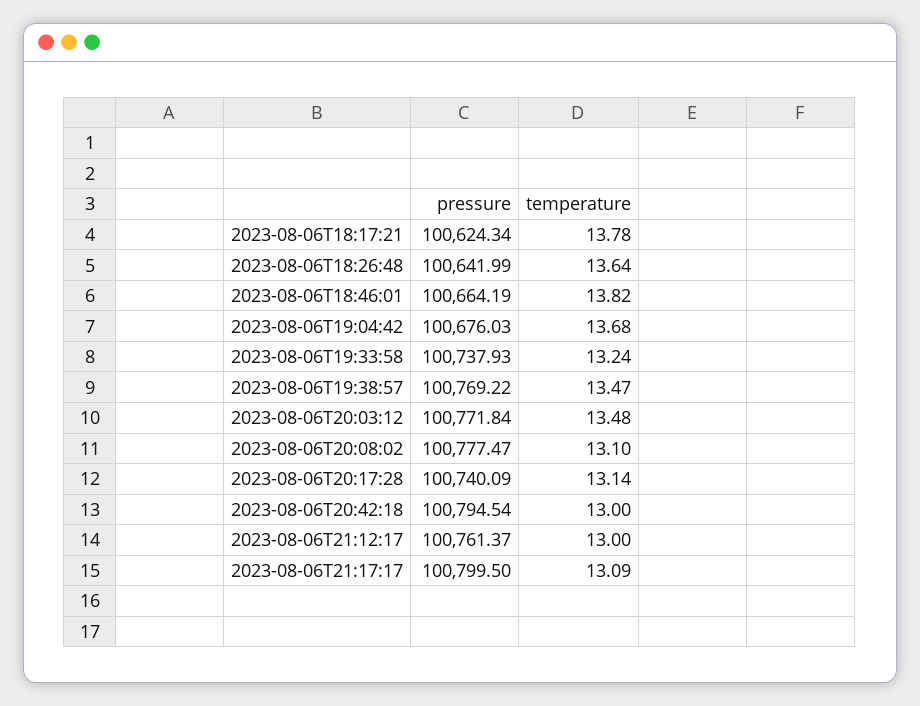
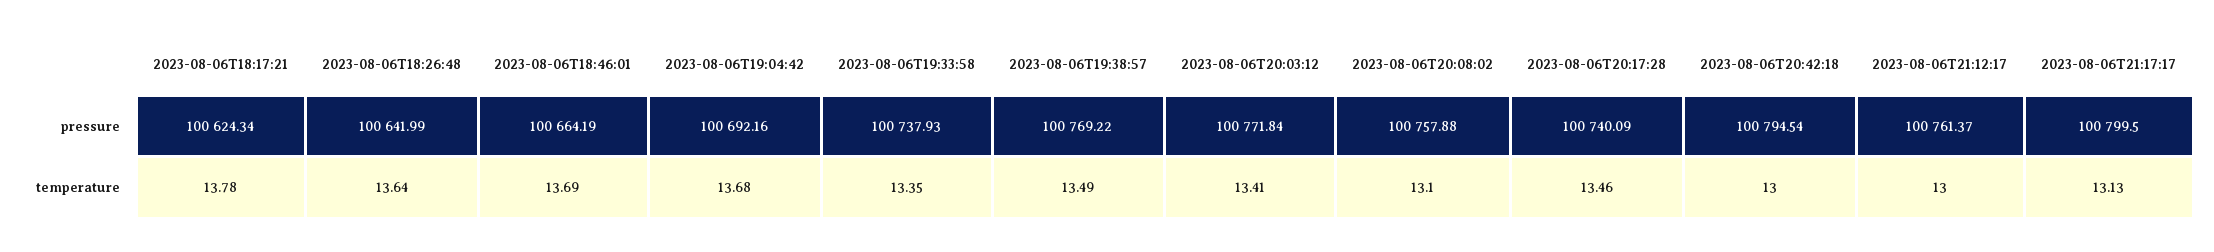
temperature, 2023-08-06T18:46:01: 13.82 -> 13.69
pressure, 2023-08-06T19:04:42: 100676.03 -> 100692.16
temperature, 2023-08-06T19:33:58: 13.24 -> 13.35
temperature, 2023-08-06T19:38:57: 13.47 -> 13.49
temperature, 2023-08-06T20:03:12: 13.48 -> 13.41
pressure, 2023-08-06T20:08:02: 100777.47 -> 100757.88
temperature, 2023-08-06T20:17:28: 13.14 -> 13.46
temperature, 2023-08-06T21:17:17: 13.09 -> 13.13

